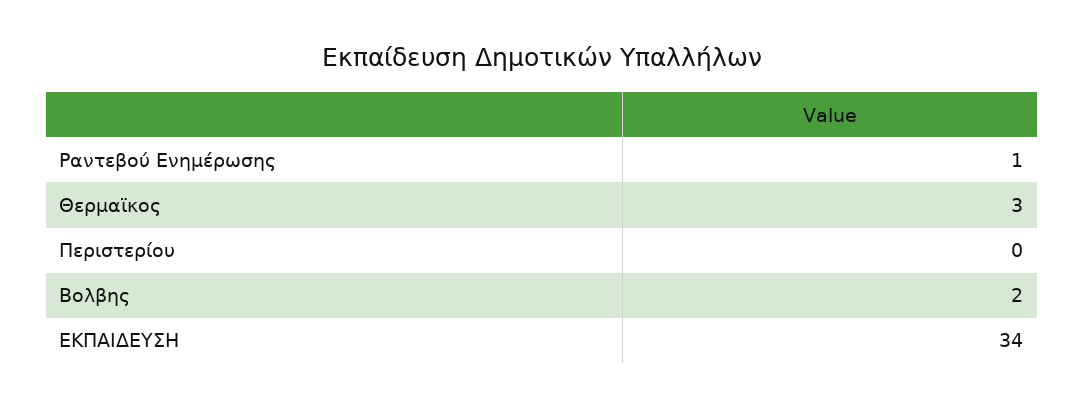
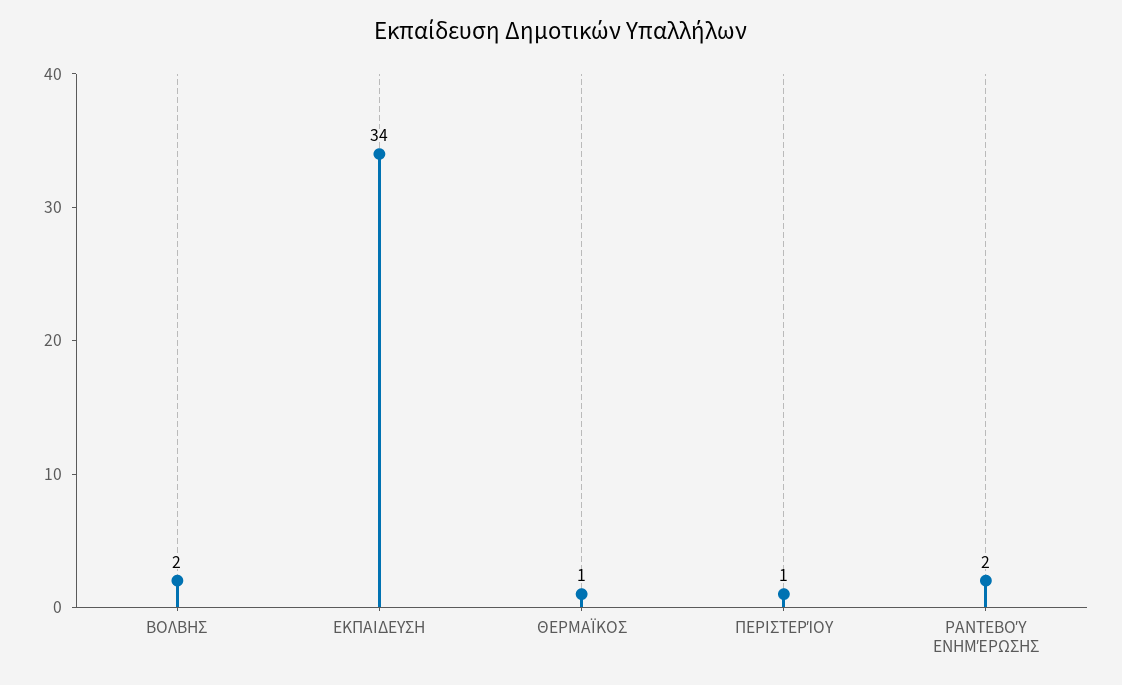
Ραντεβού Ενημέρωσης: 1 -> 2
Θερμαϊκος: 3 -> 1
Περιστερίου: 0 -> 1

